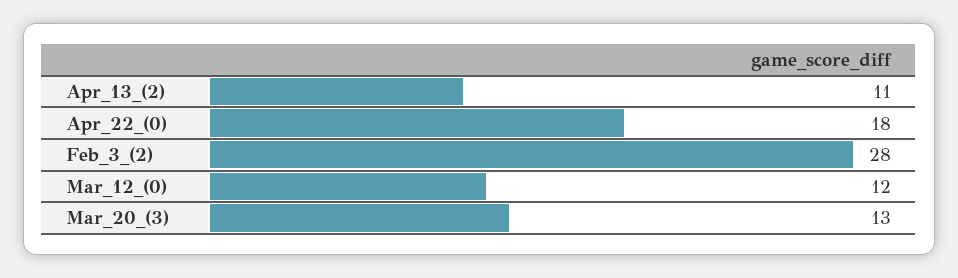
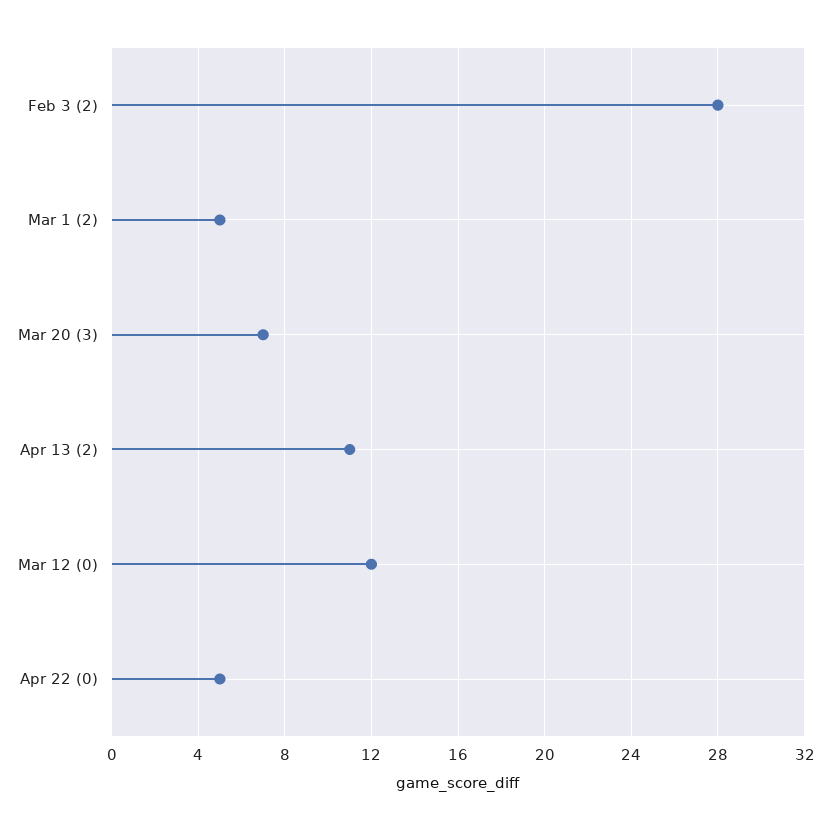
Apr_22_(0): 18 -> 5
Mar_20_(3): 13 -> 7
Mar 1 (2): none -> 5

